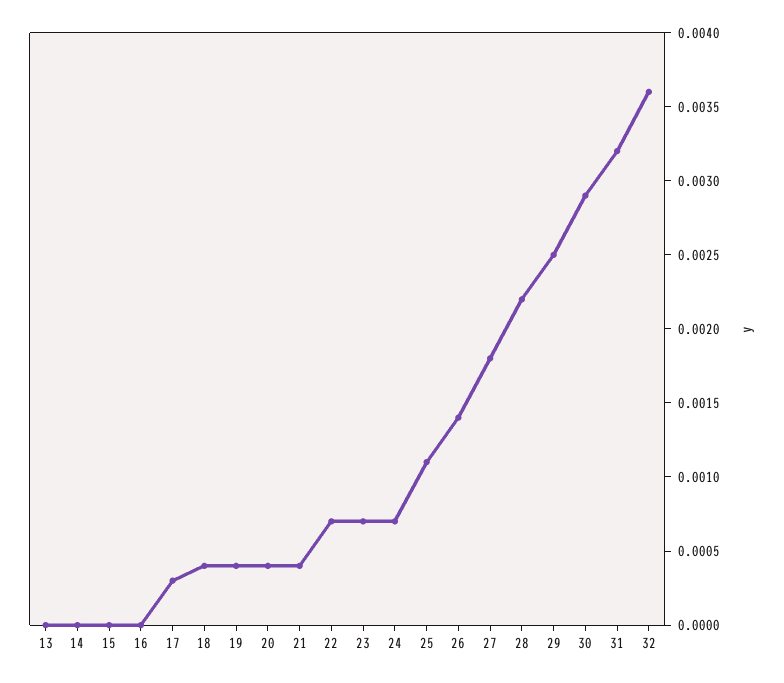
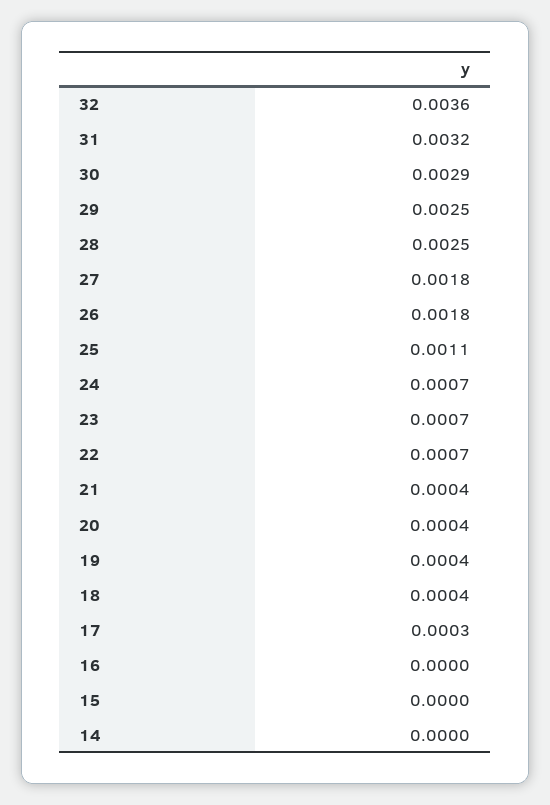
13: 0 -> none
26: 0.0014 -> 0.0018
28: 0.0022 -> 0.0025

